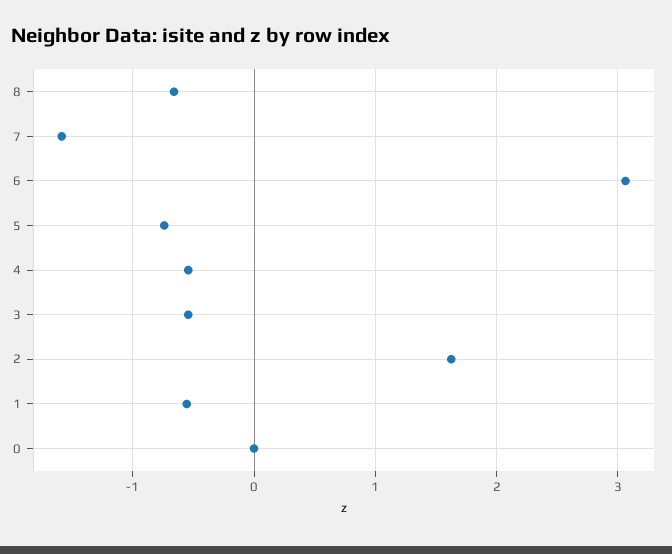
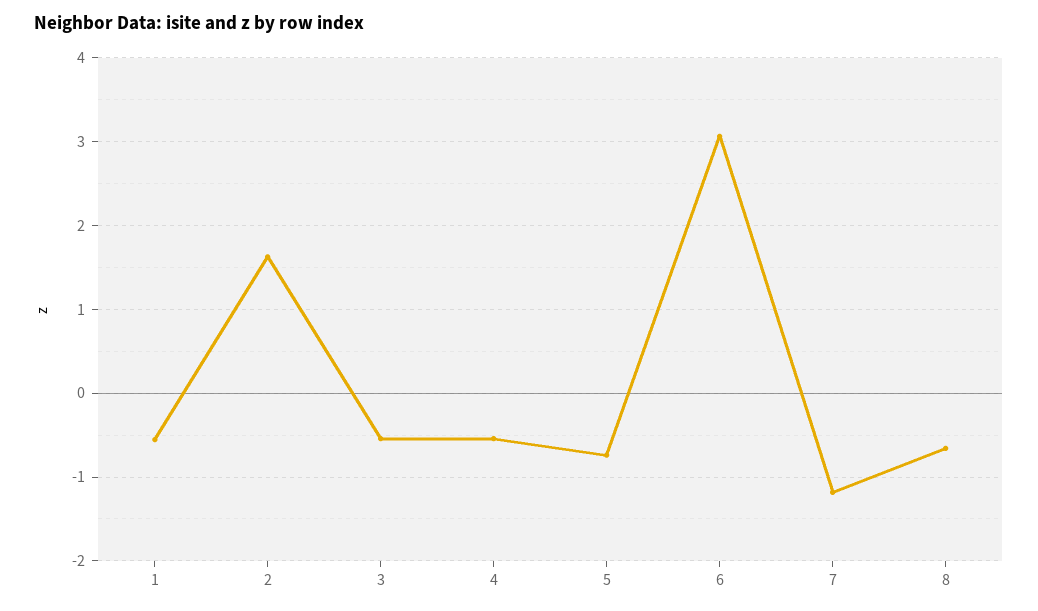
7: -1.6 -> -1.2
0: 0 -> none

